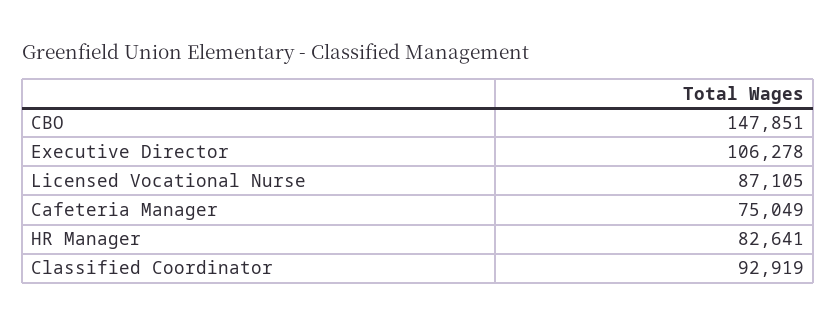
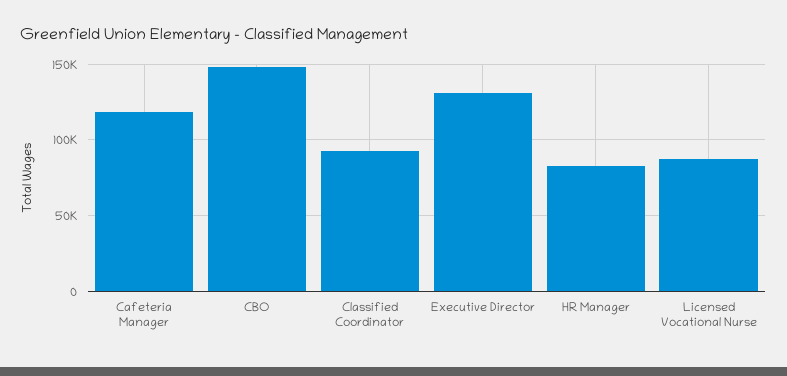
Executive Director: 106278 -> 130000
Cafeteria Manager: 75049 -> 120000

